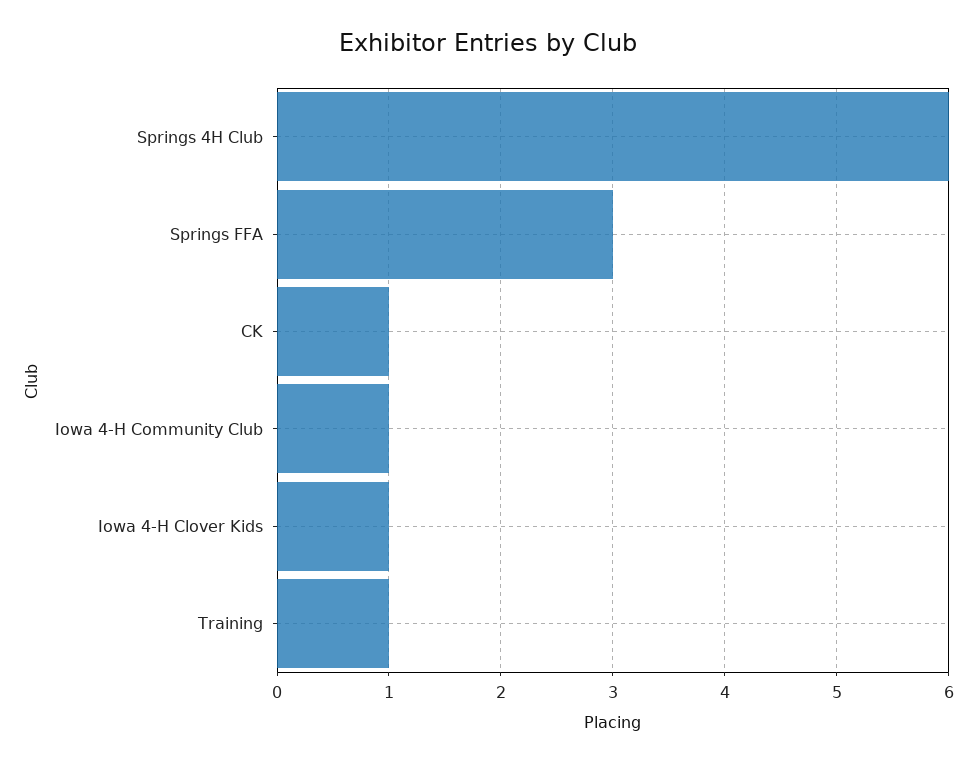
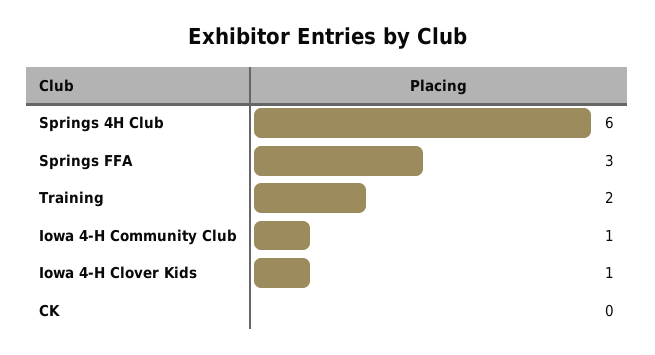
CK: 1 -> 0
Training: 1 -> 2

